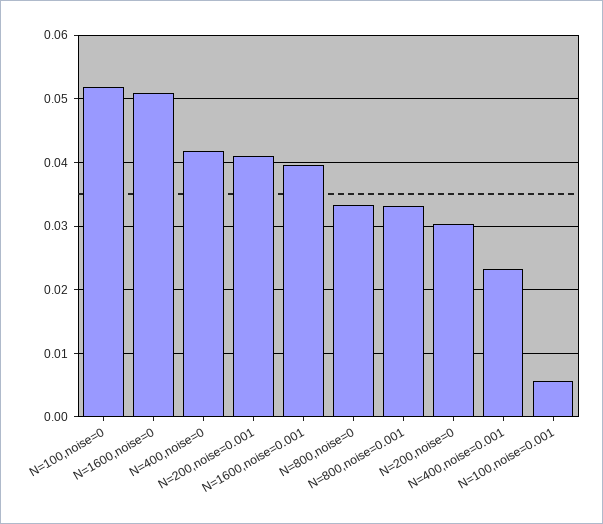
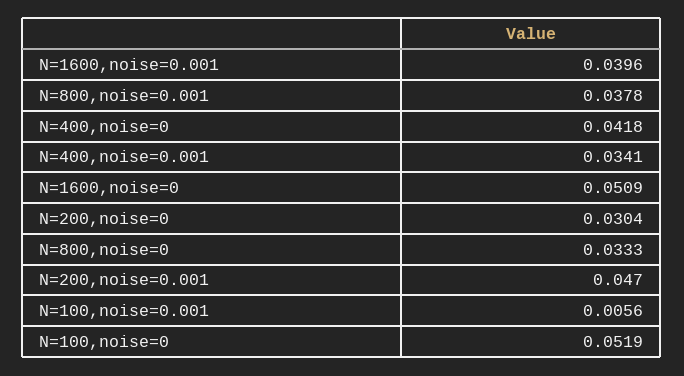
N=200,noise=0.001: 0.041 -> 0.047
N=800,noise=0.001: 0.033 -> 0.0378
N=400,noise=0.001: 0.023 -> 0.0341

